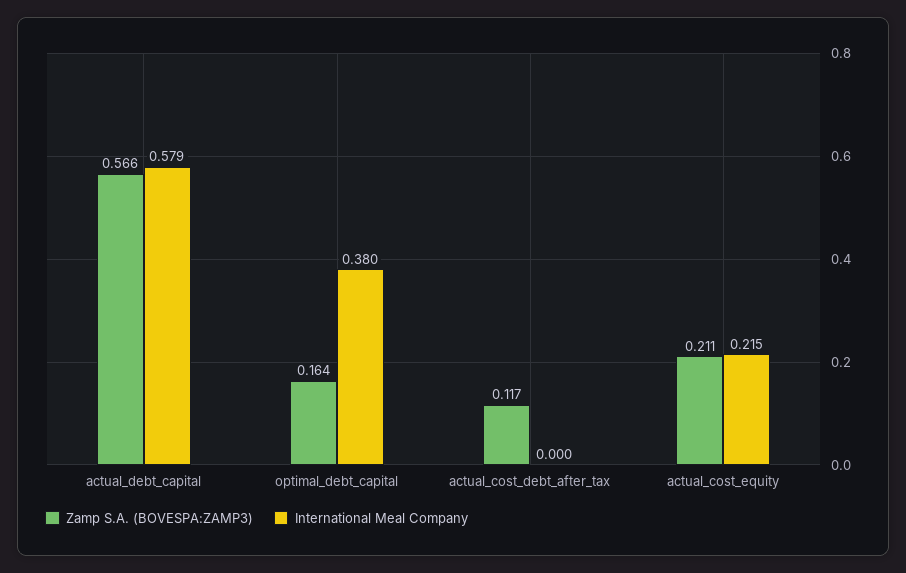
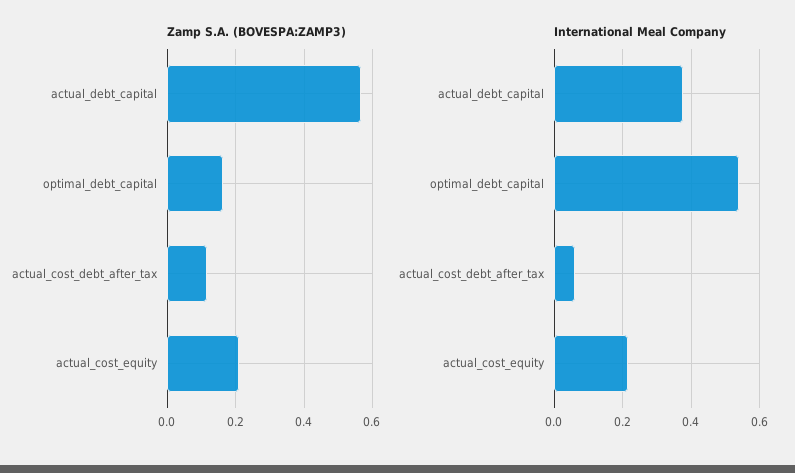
International Meal Company, actual_debt_capital: 0.579 -> 0.38
International Meal Company, optimal_debt_capital: 0.38 -> 0.54
International Meal Company, actual_cost_debt_after_tax: 0 -> 0.06

